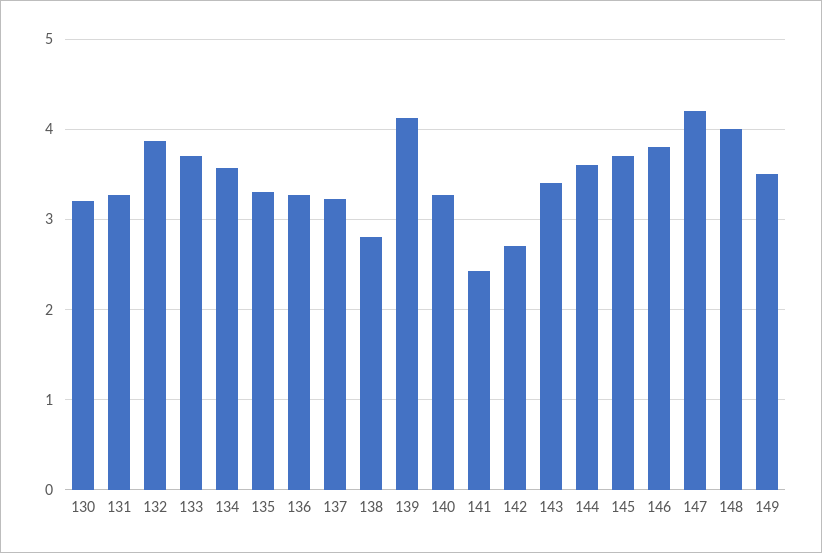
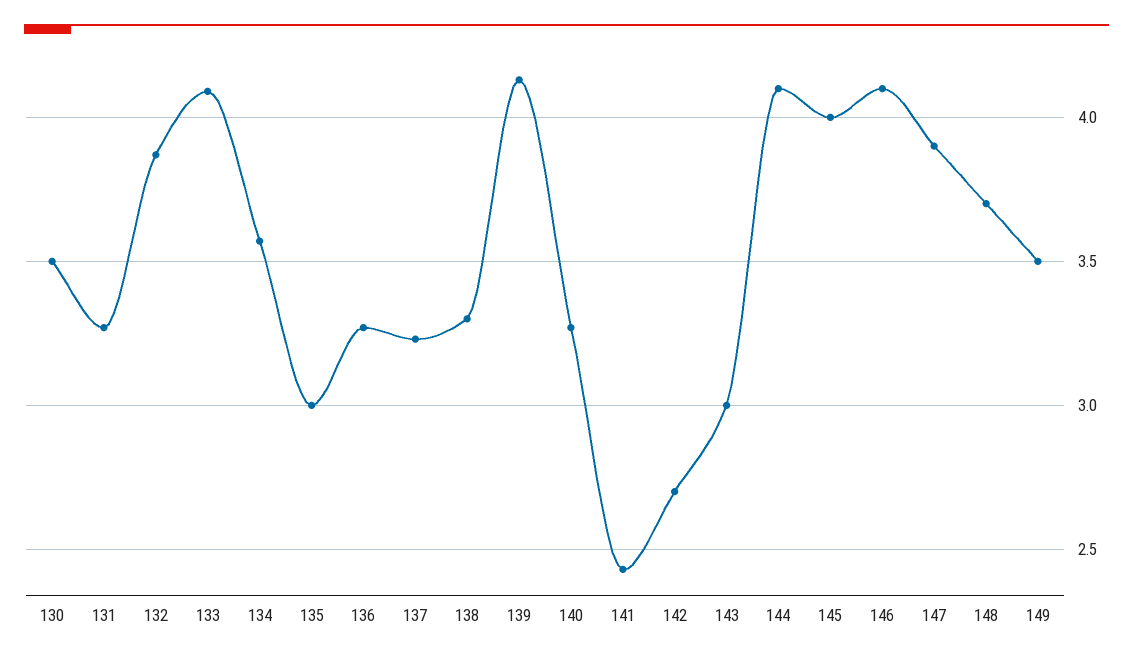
130: 3.2 -> 3.5
133: 3.7 -> 4.1
135: 3.3 -> 3
138: 2.8 -> 3.3
143: 3.4 -> 3
144: 3.6 -> 4.1
145: 3.7 -> 4
146: 3.8 -> 4.1
147: 4.2 -> 3.9
148: 4 -> 3.7

